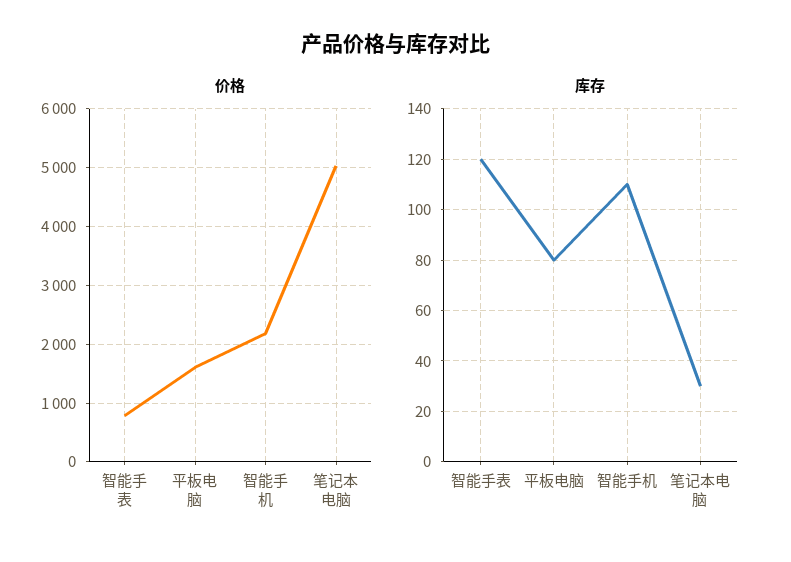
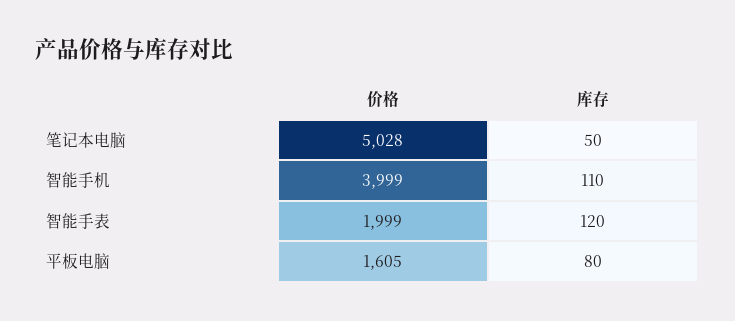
价格, 智能手表: 800 -> 1999
价格, 智能手机: 2200 -> 3999
库存, 笔记本电脑: 30 -> 50

